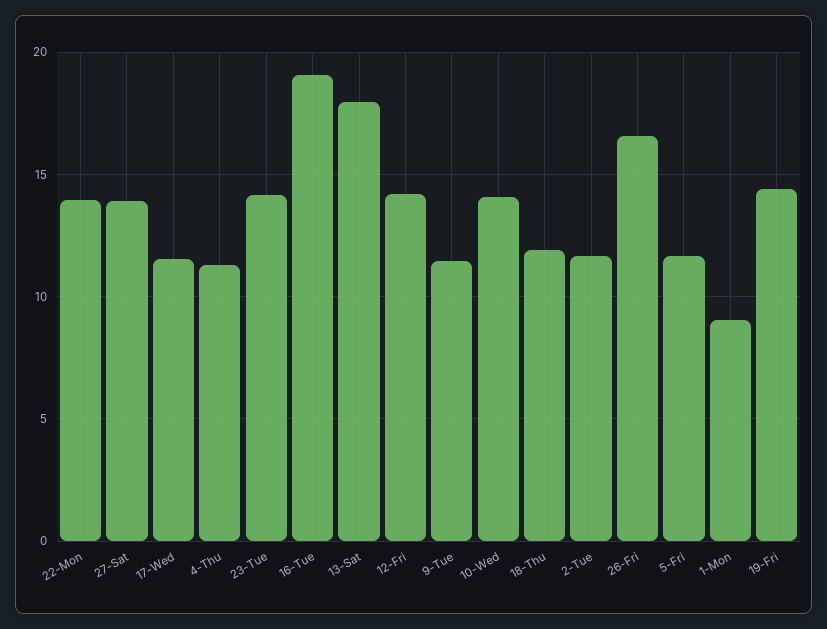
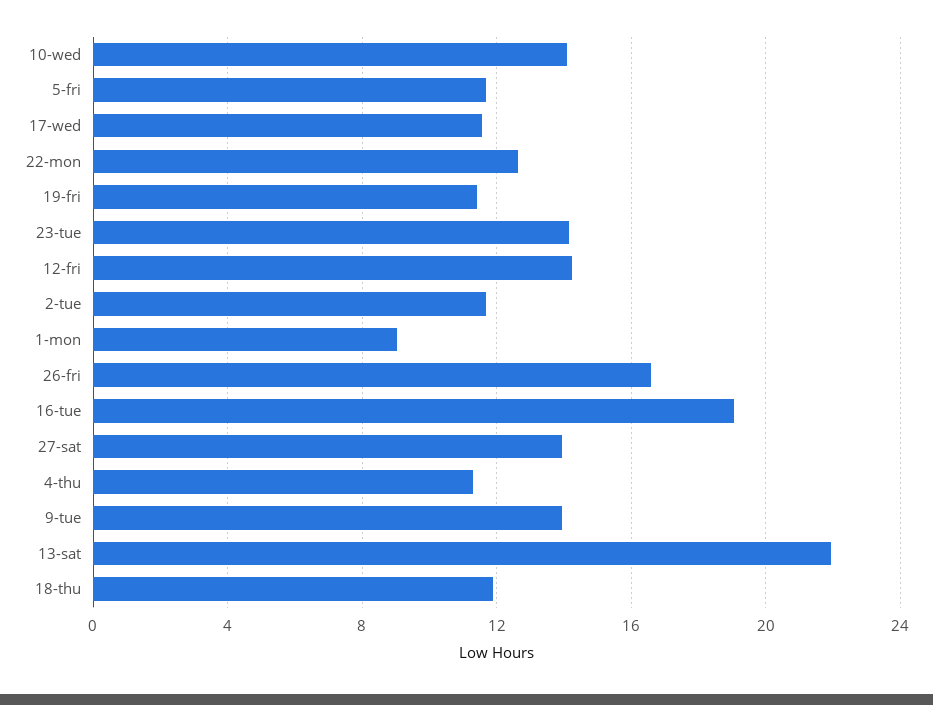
22-Mon: 14 -> 12.5
13-Sat: 18 -> 22
9-Tue: 11.5 -> 14
19-Fri: 14.5 -> 11.5

